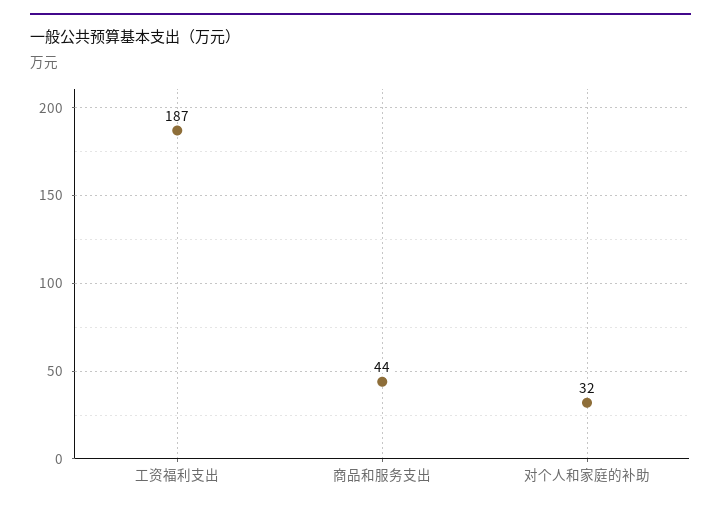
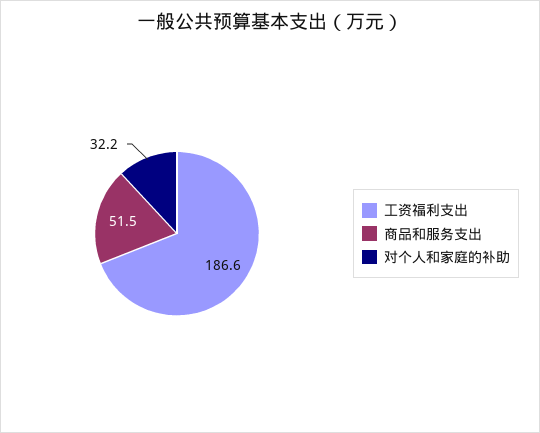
商品和服务支出: 44 -> 51.5

